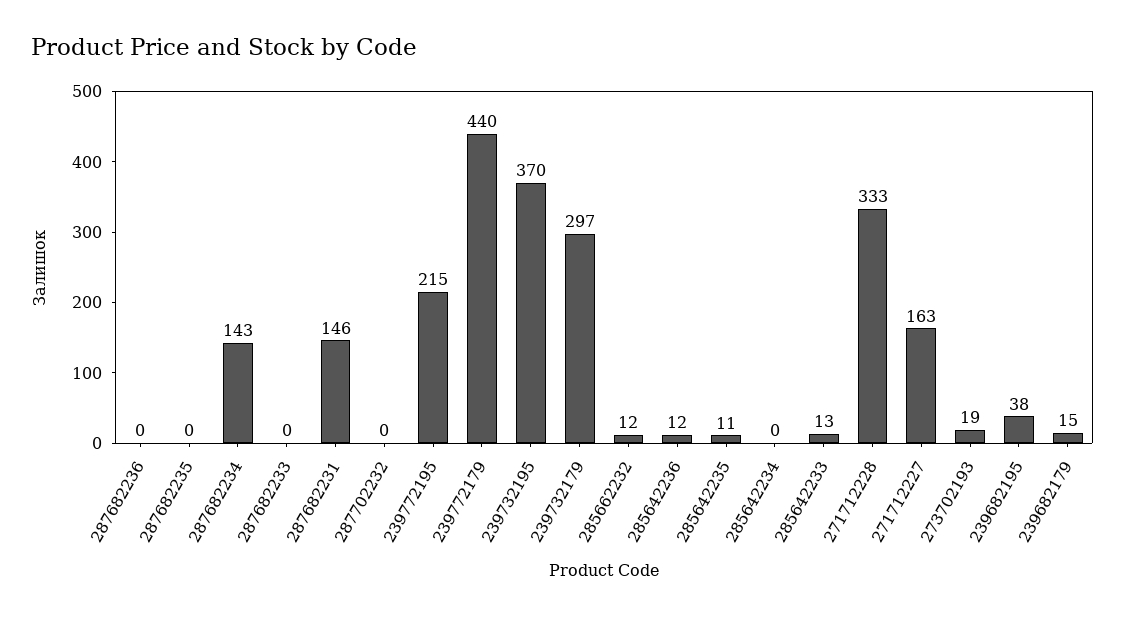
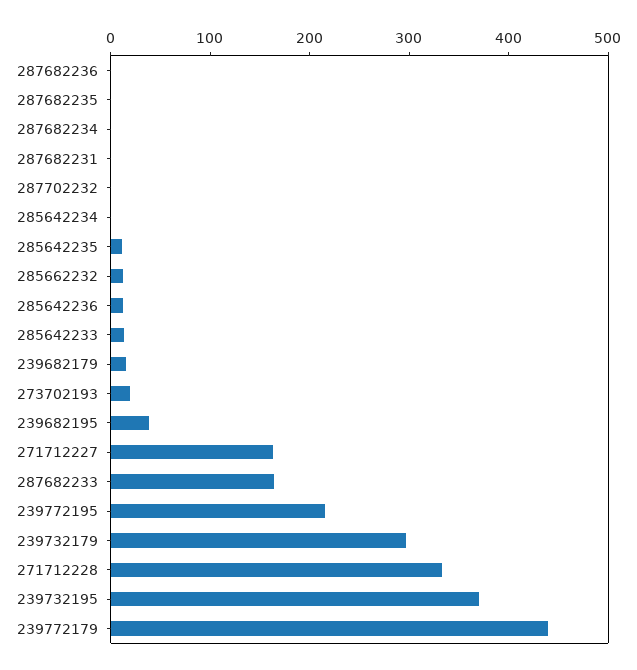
287682234: 143 -> 0
287682233: 0 -> 160
287682231: 146 -> 0

